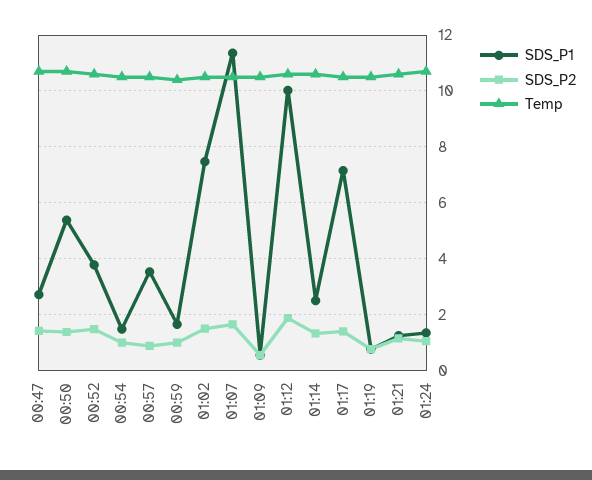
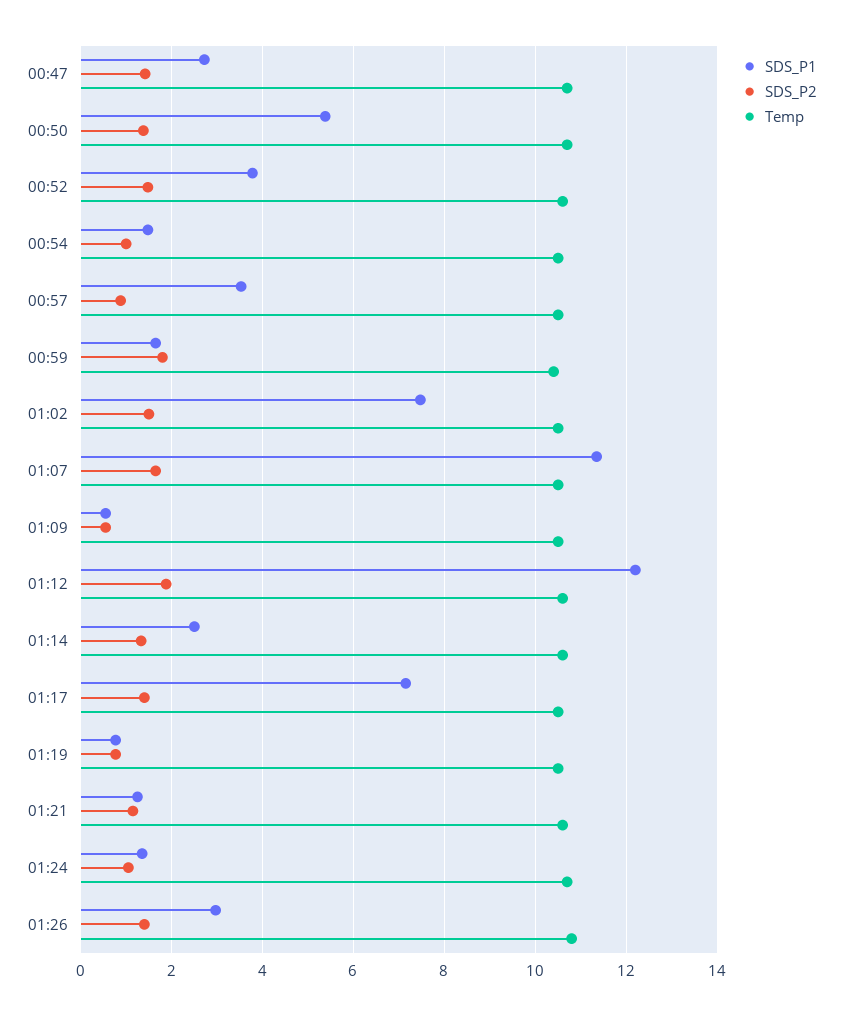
SDS_P2, 00:59: 1 -> 1.8
SDS_P1, 01:12: 10 -> 12.2
SDS_P1, 01:26: none -> 3
SDS_P2, 01:26: none -> 1.4
Temp, 01:26: none -> 10.8

